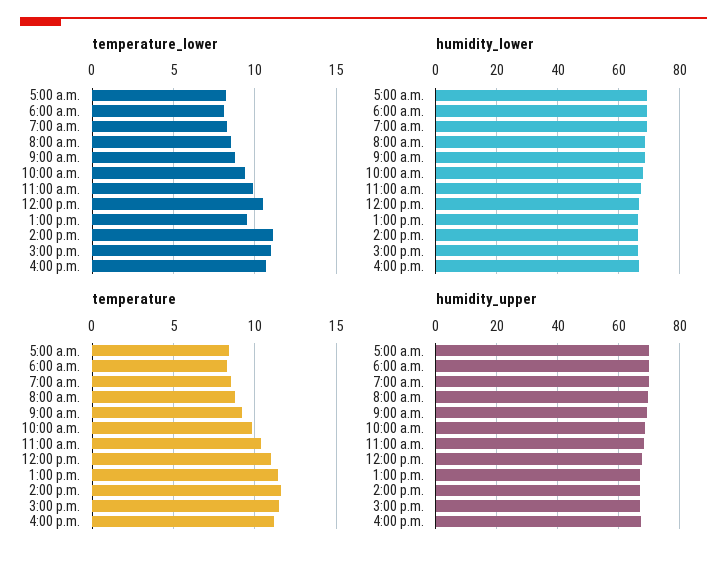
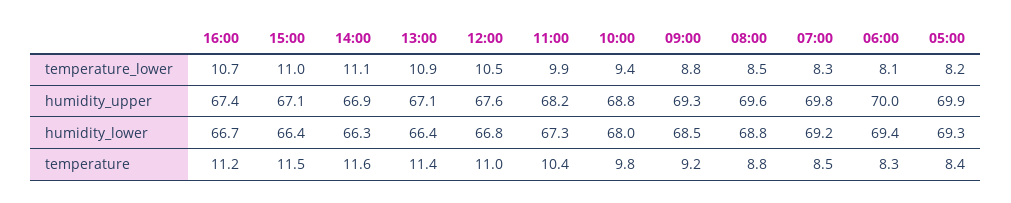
temperature_lower, 1:00 p.m.: 9.5 -> 10.9

